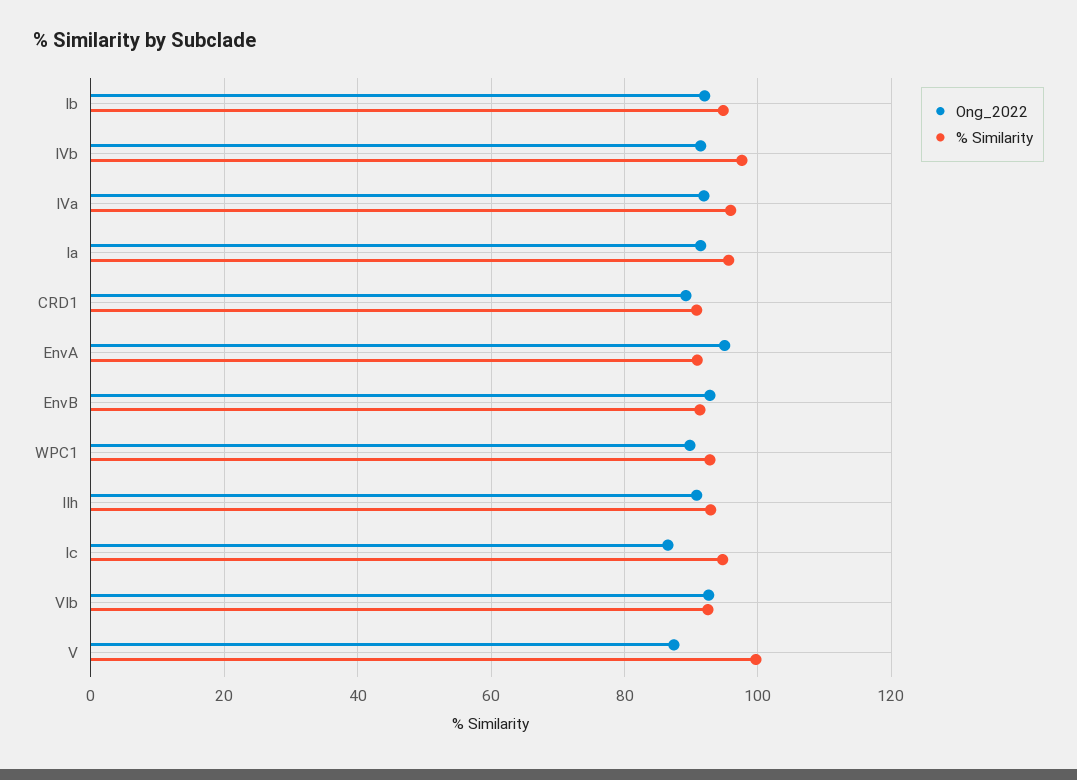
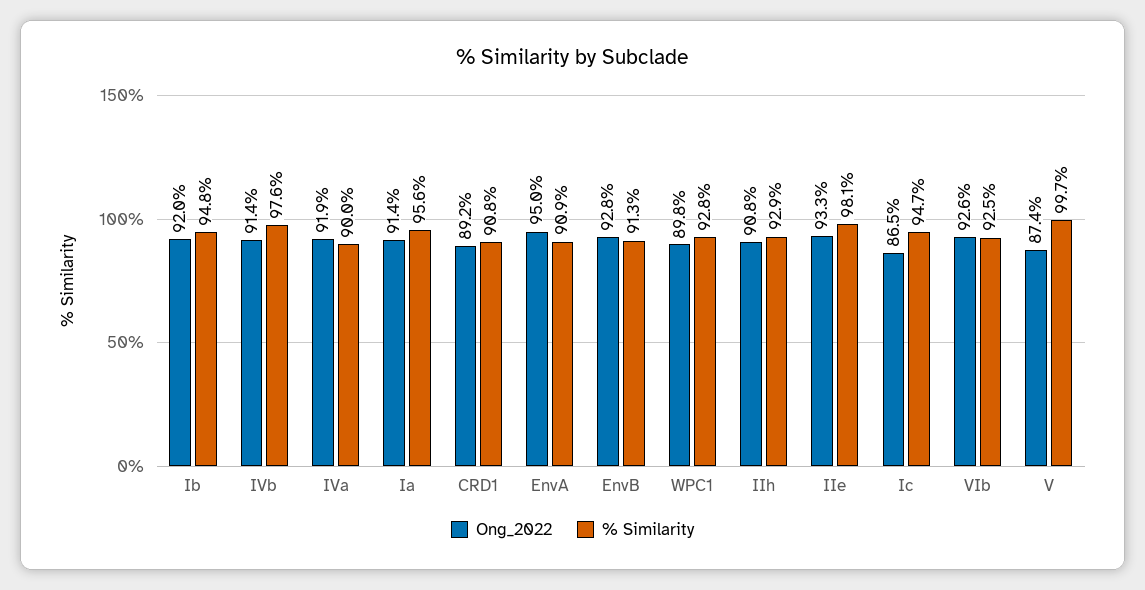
% Similarity, IVa: 96 -> 90
Ong_2022, IIe: none -> 93.3
% Similarity, IIe: none -> 98.1

